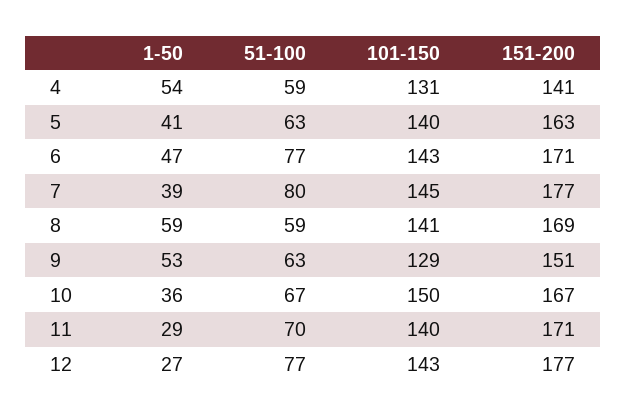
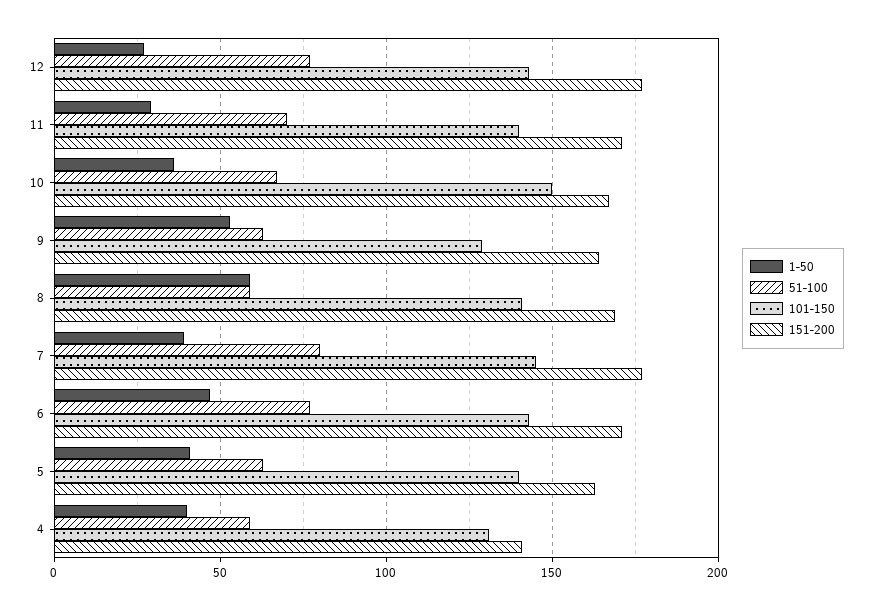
1-50, 4: 54 -> 40
151-200, 9: 151 -> 165

